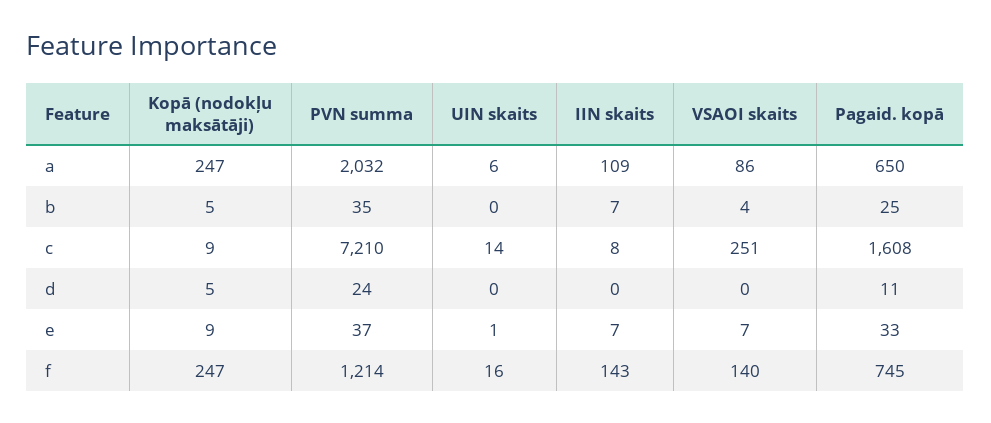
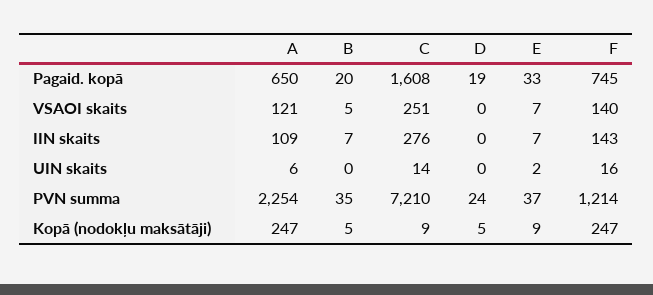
PVN summa, a: 2032 -> 2254
VSAOI skaits, a: 86 -> 121
VSAOI skaits, b: 4 -> 5
Pagaid. kopā, b: 25 -> 20
IIN skaits, c: 8 -> 276
Pagaid. kopā, d: 11 -> 19
UIN skaits, e: 1 -> 2

